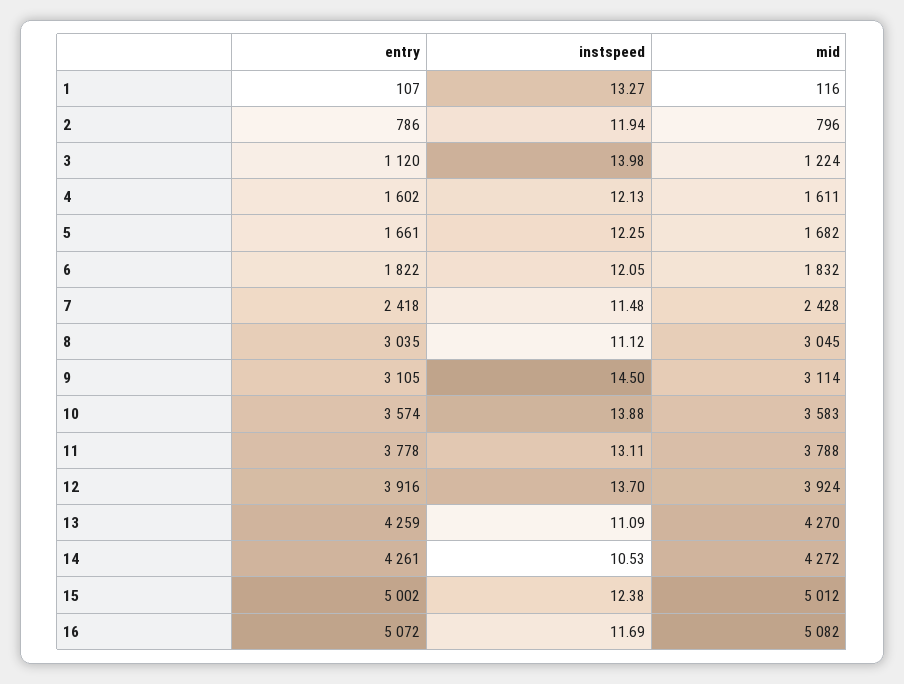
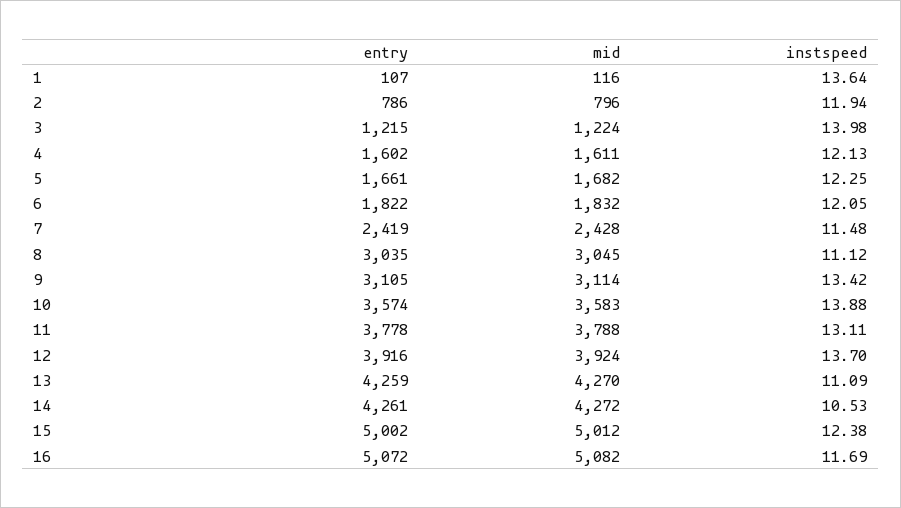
instspeed, 1: 13.27 -> 13.64
entry, 3: 1120 -> 1215
entry, 7: 2418 -> 2419
instspeed, 9: 14.5 -> 13.42

